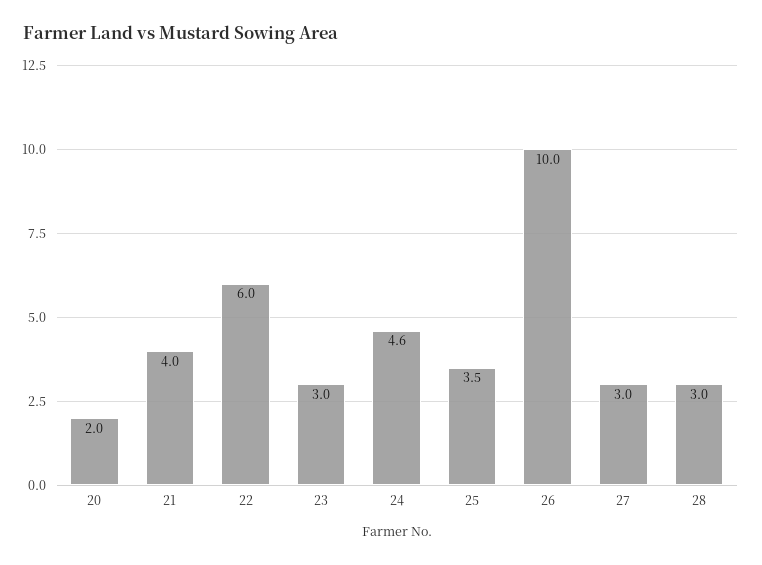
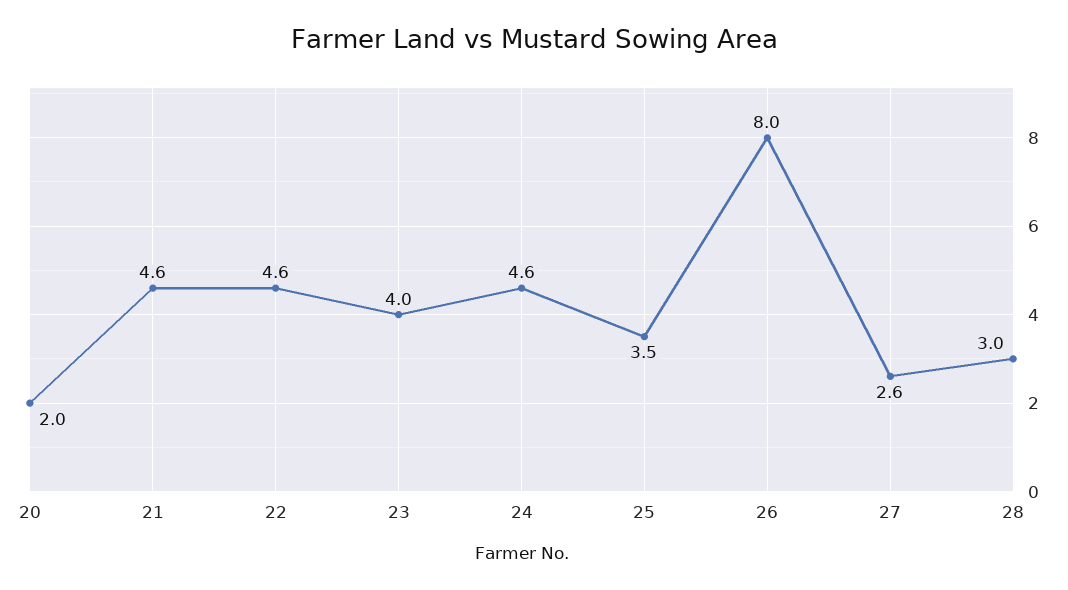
21: 4 -> 4.6
22: 6 -> 4.6
23: 3 -> 4
26: 10 -> 8
27: 3 -> 2.6

